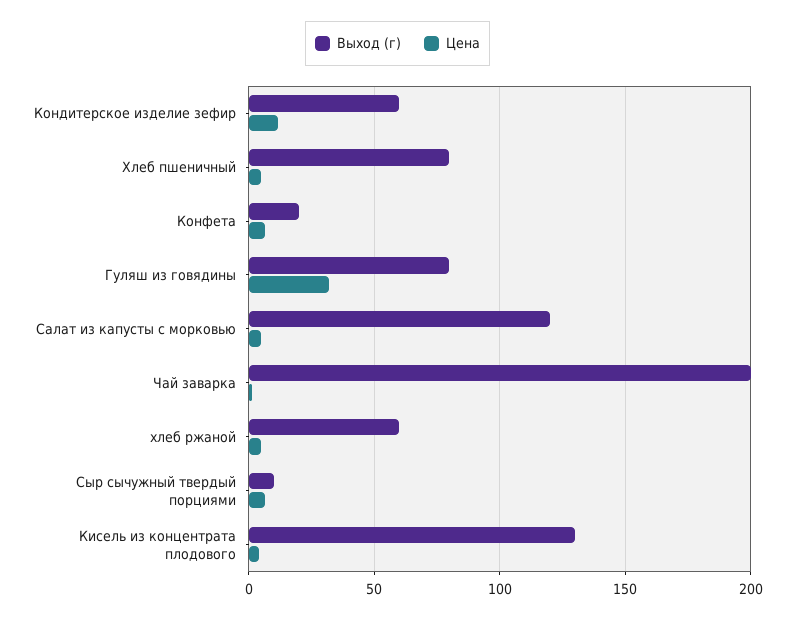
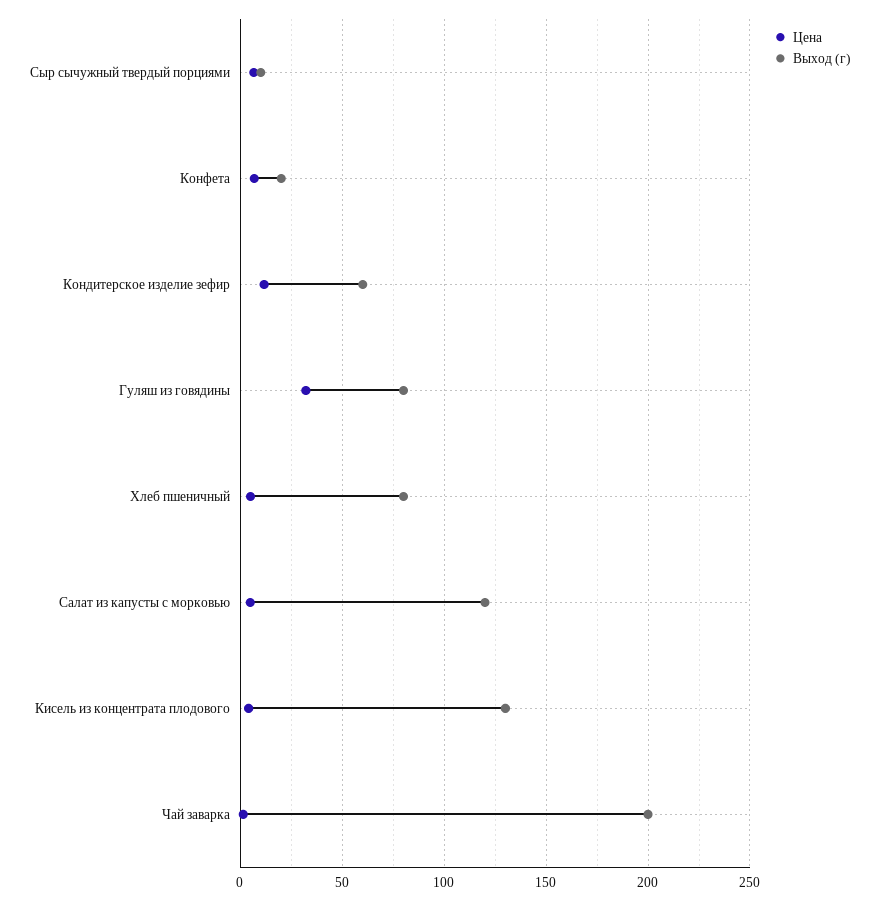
Выход (г), хлеб ржаной: 60 -> none
Цена, хлеб ржаной: 5 -> none

